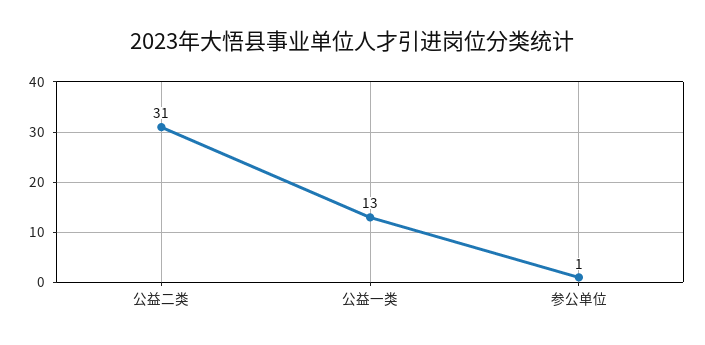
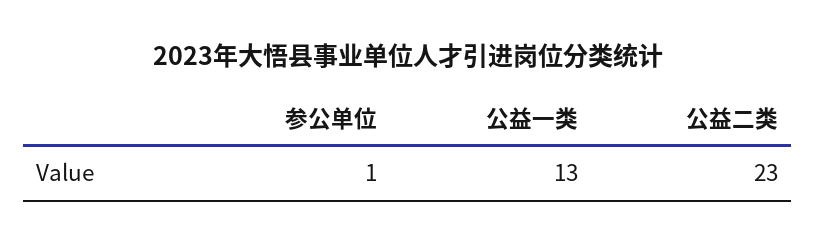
公益二类: 31 -> 23

